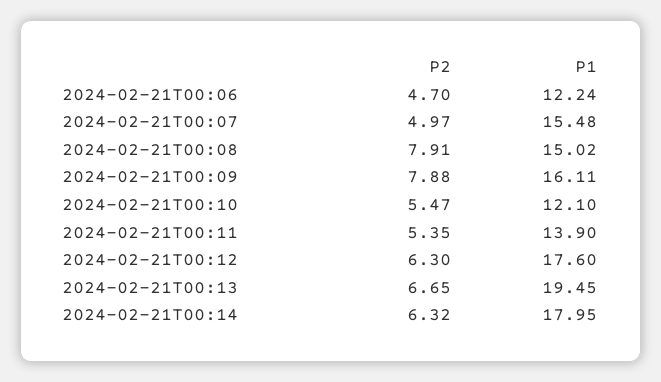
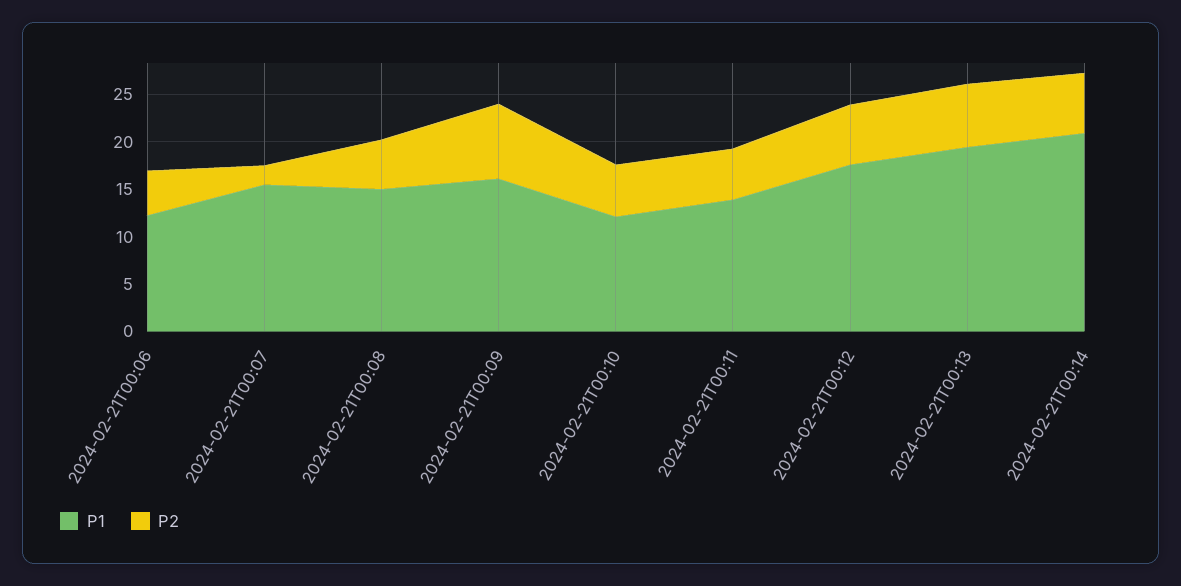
P2, 2024-02-21T00:07: 4.97 -> 2
P2, 2024-02-21T00:08: 7.91 -> 5
P1, 2024-02-21T00:14: 17.95 -> 21

